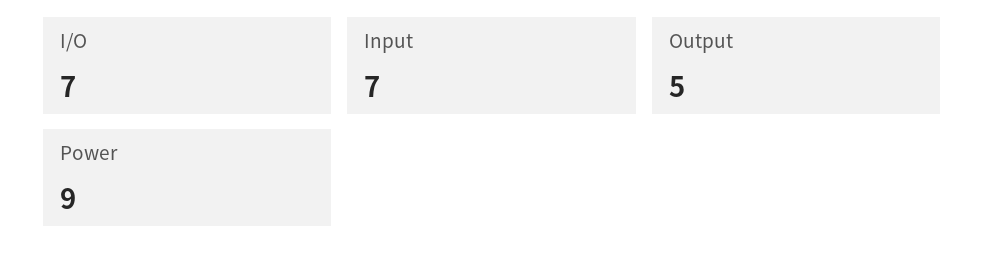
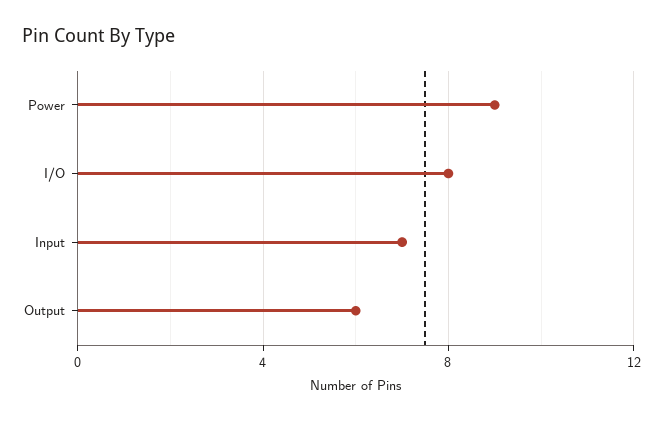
I/O: 7 -> 8
Output: 5 -> 6

